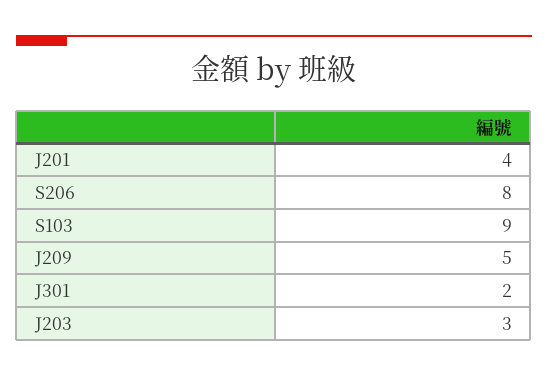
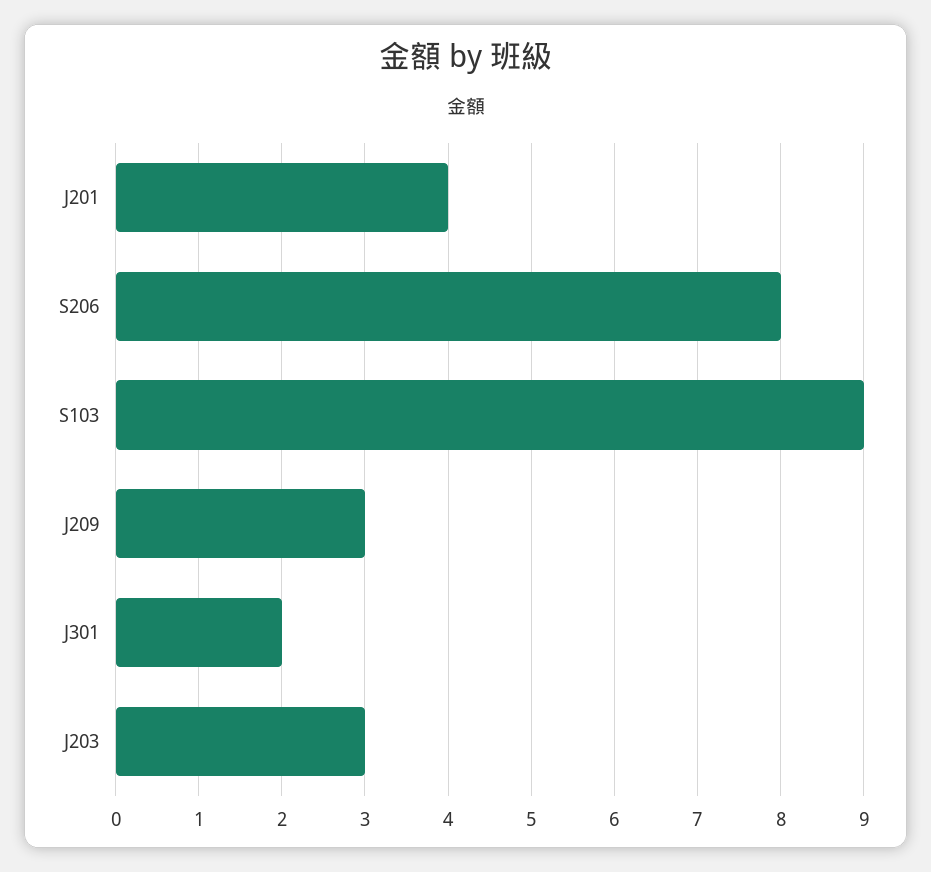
J209: 5 -> 3

